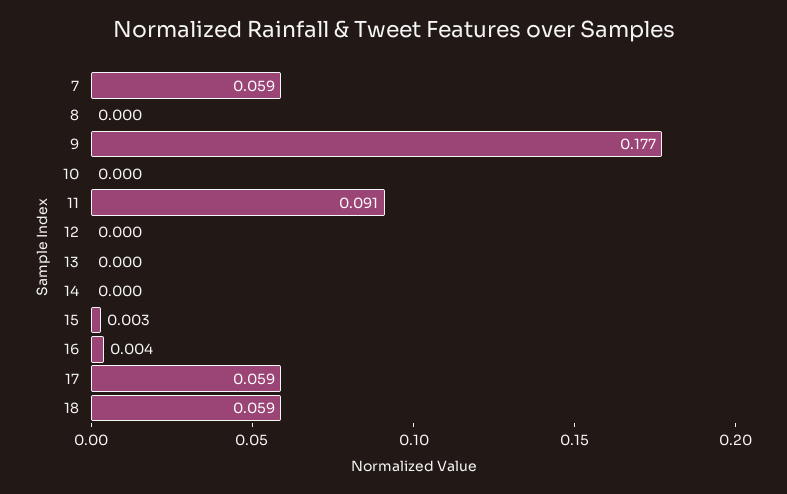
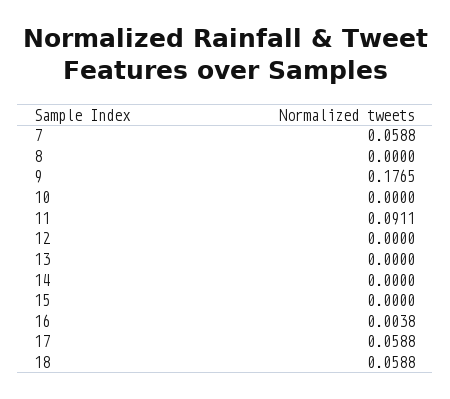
15: 0.003 -> 0

